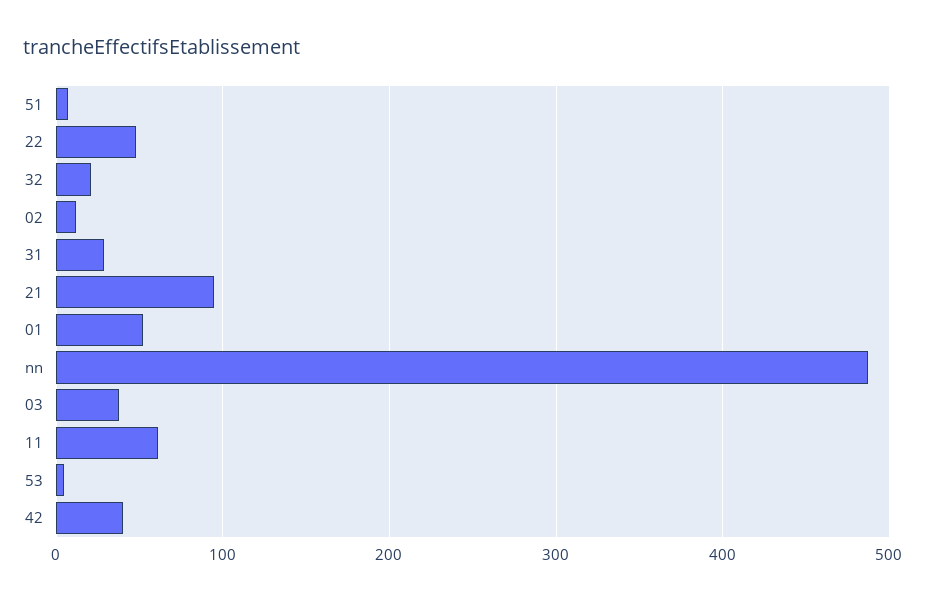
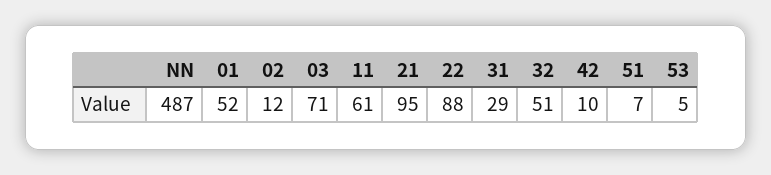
22: 50 -> 88
32: 20 -> 51
03: 40 -> 71
42: 40 -> 10

